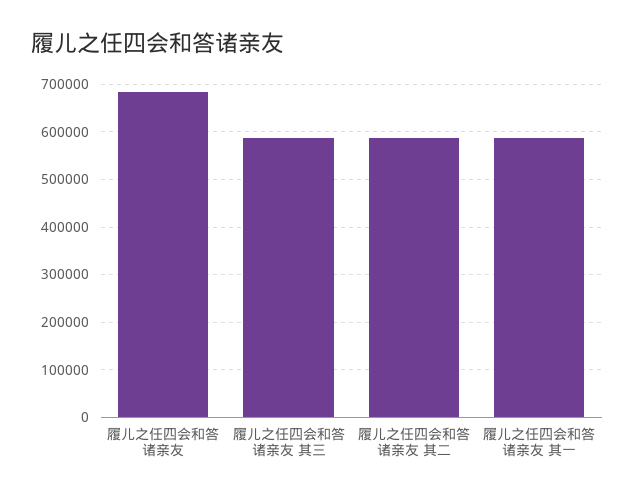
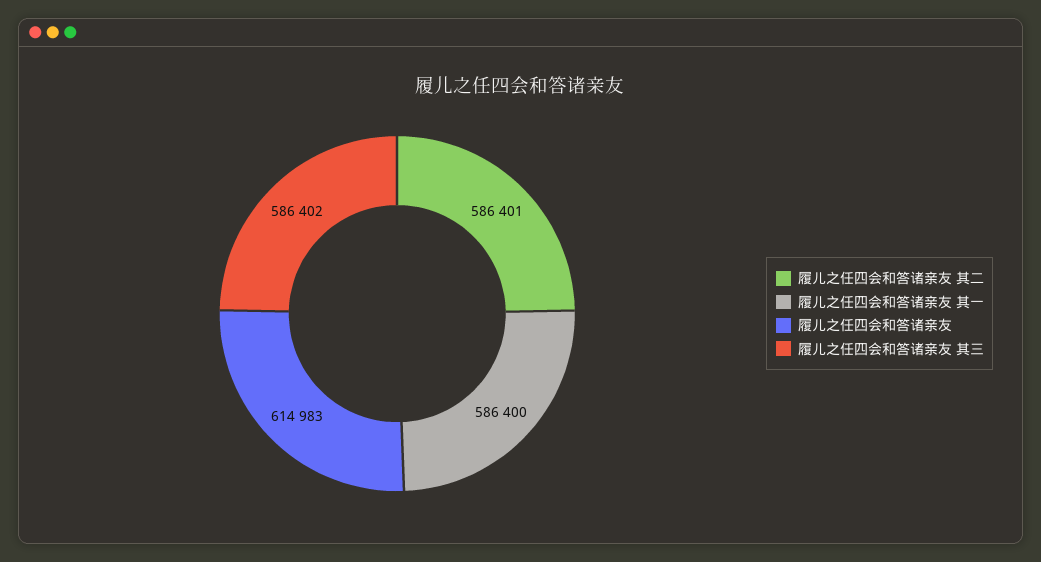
履儿之任四会和答诸亲友: 680000 -> 614983

